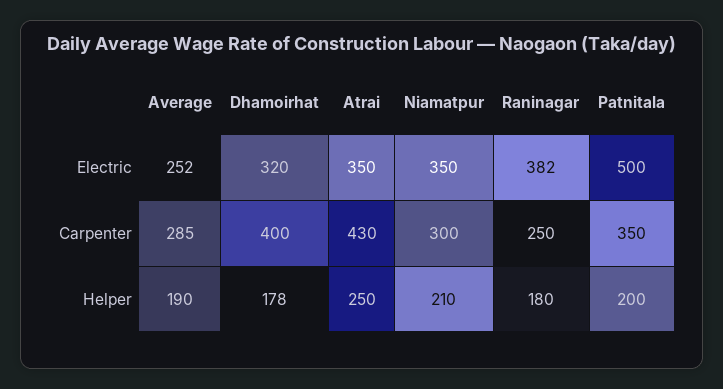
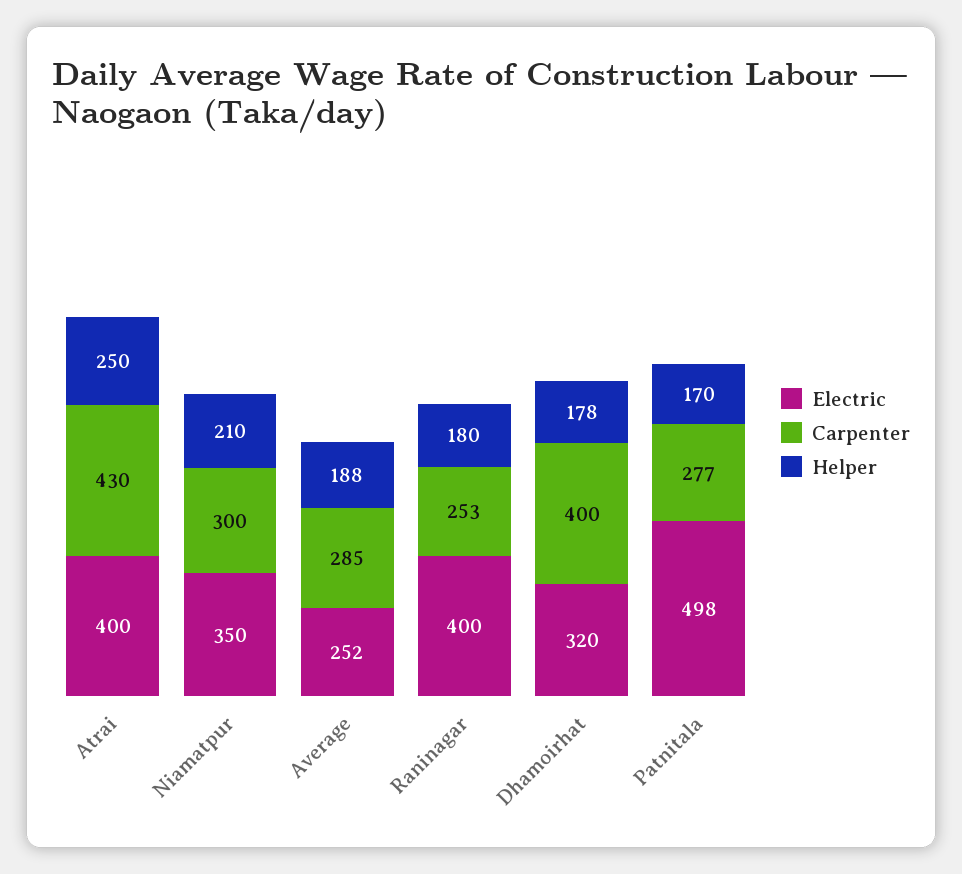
Electric, Atrai: 350 -> 400
Electric, Raninagar: 382 -> 400
Electric, Patnitala: 500 -> 498
Carpenter, Raninagar: 250 -> 253
Carpenter, Patnitala: 350 -> 277
Helper, Average: 190 -> 188
Helper, Patnitala: 200 -> 170

